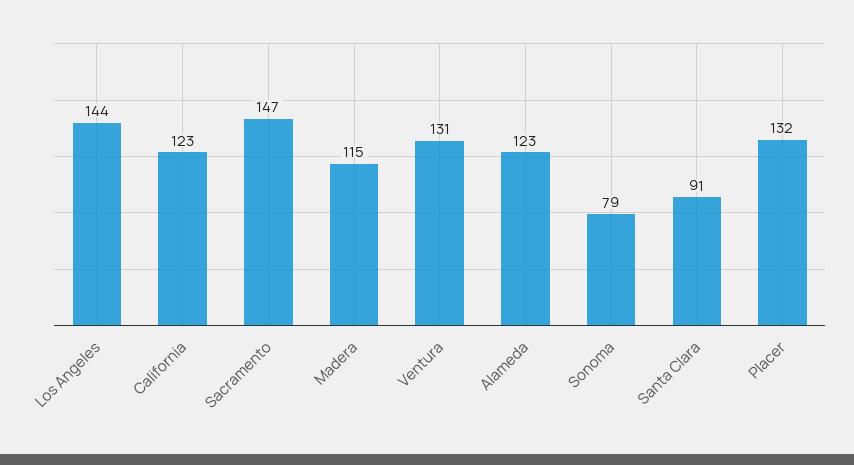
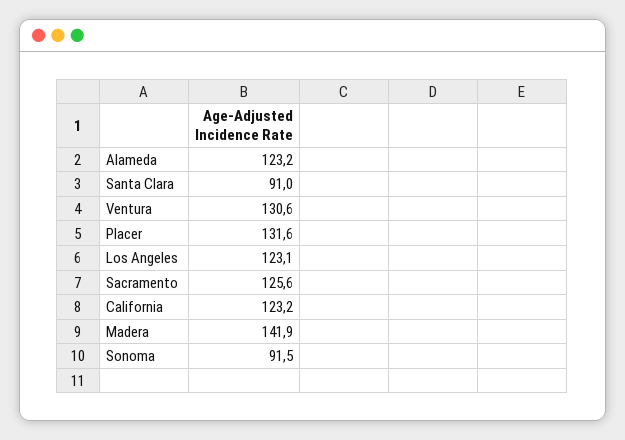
Los Angeles: 144 -> 123.1
Sacramento: 147 -> 125.6
Madera: 115 -> 141.9
Sonoma: 79 -> 91.5

